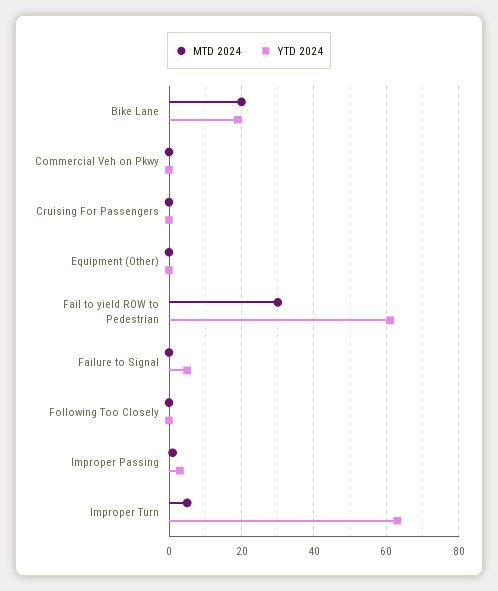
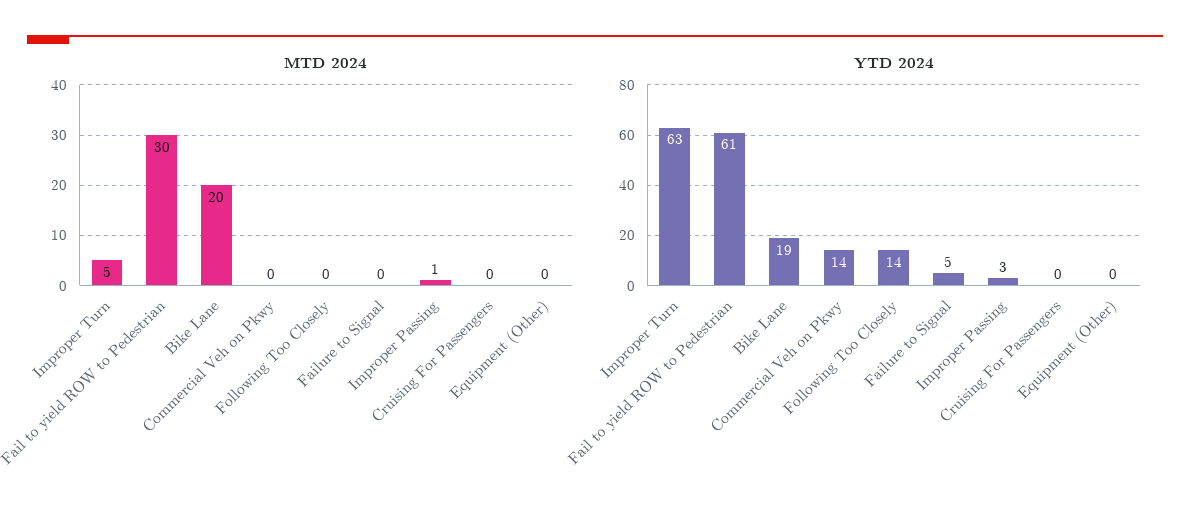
YTD 2024, Commercial Veh on Pkwy: 0 -> 14
YTD 2024, Following Too Closely: 0 -> 14

